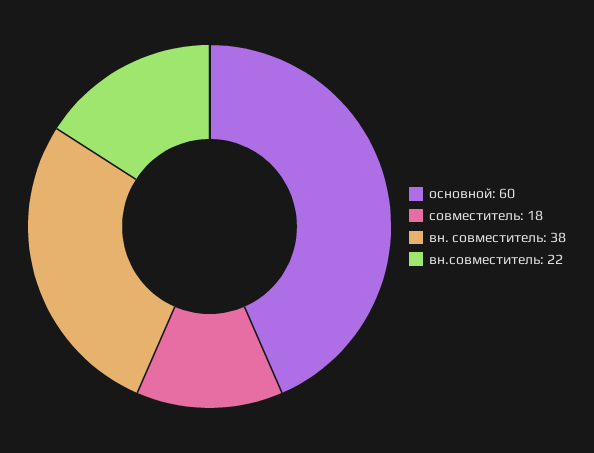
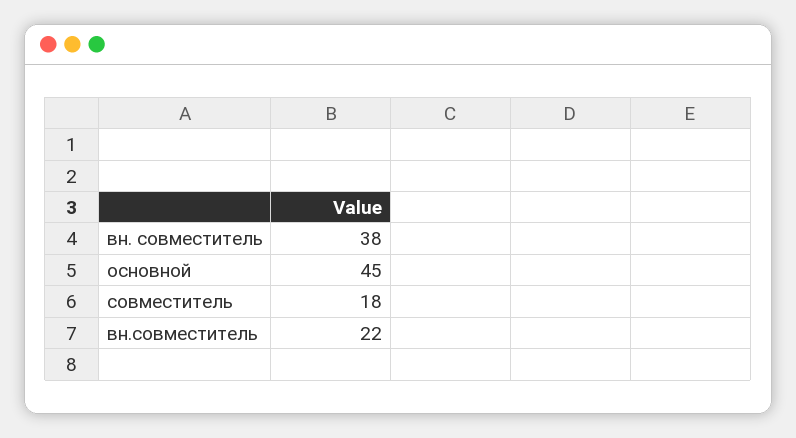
основной: 60 -> 45

